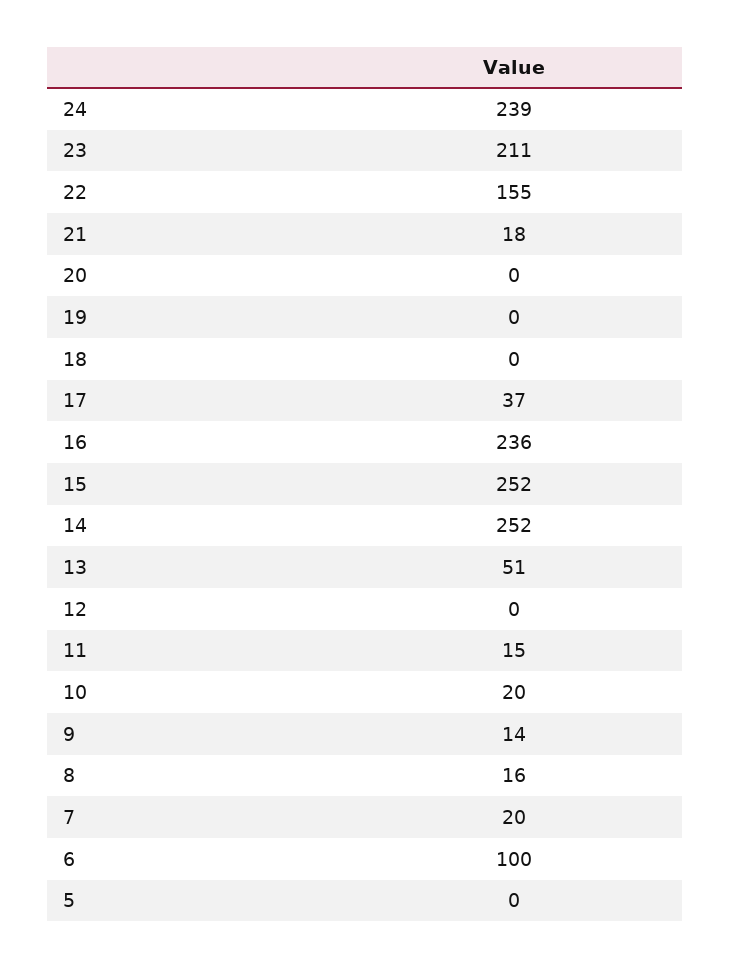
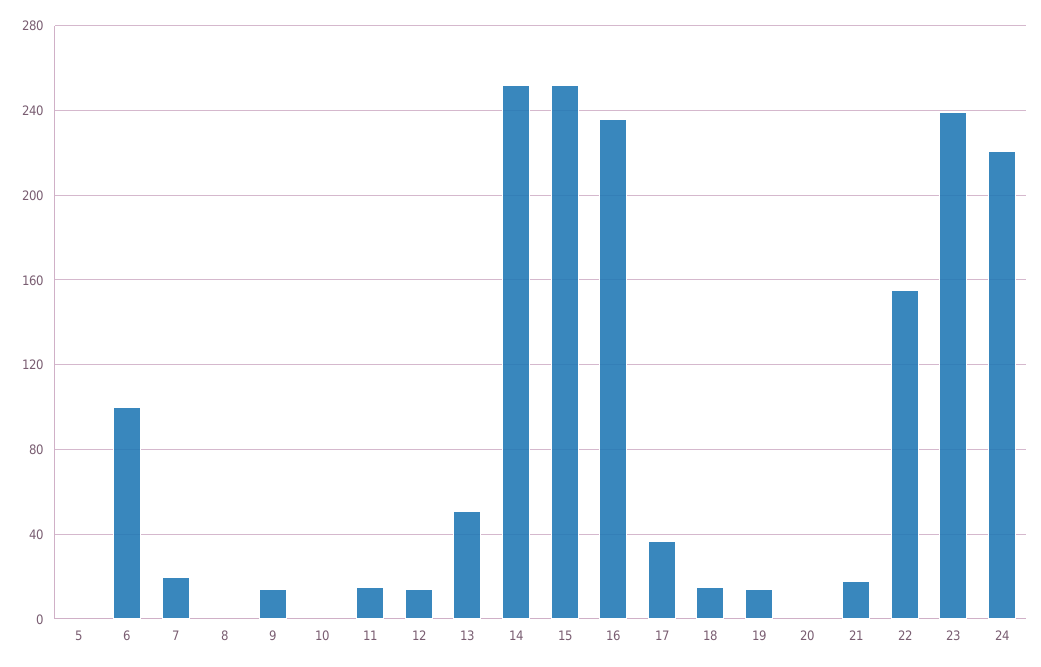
24: 239 -> 220
23: 211 -> 240
19: 0 -> 15
18: 0 -> 15
12: 0 -> 15
10: 20 -> 0
8: 16 -> 0

